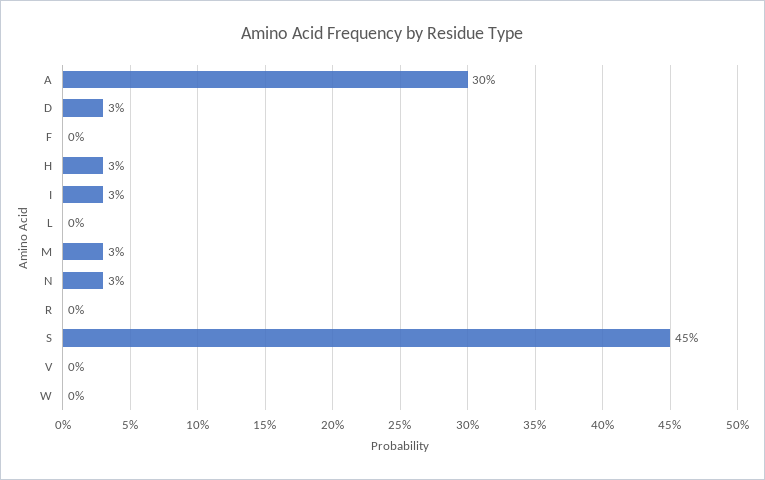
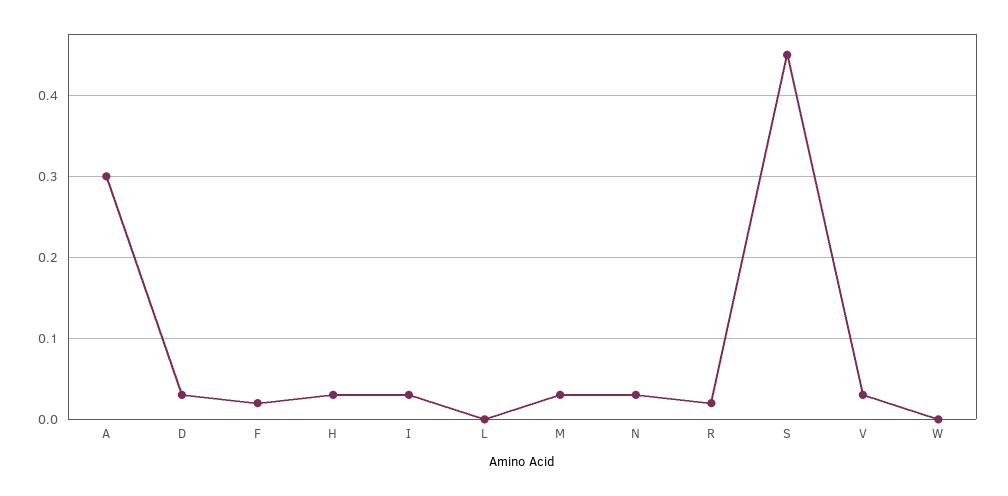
F: 0 -> 0.02
R: 0 -> 0.02
V: 0 -> 0.03

